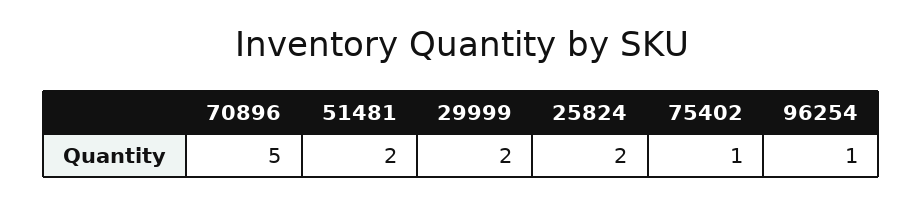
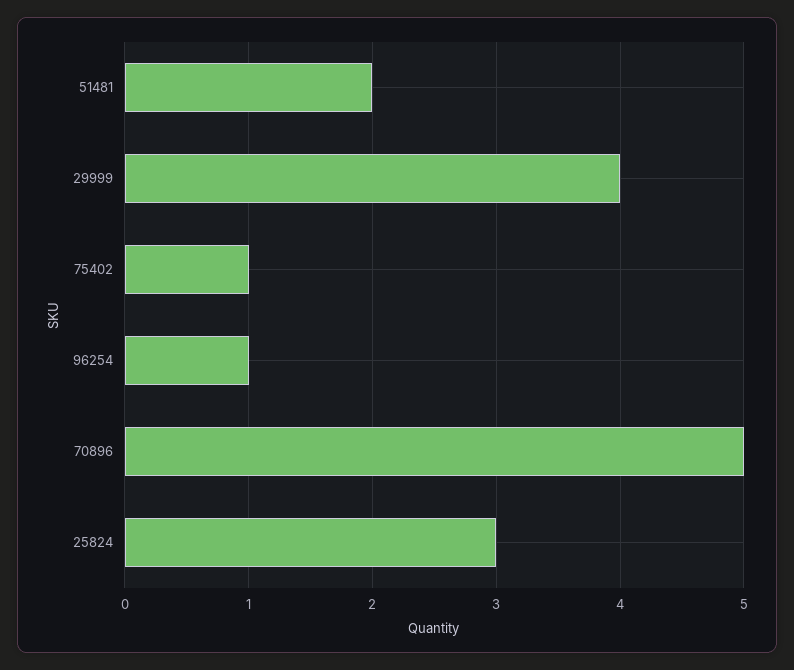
29999: 2 -> 4
25824: 2 -> 3

